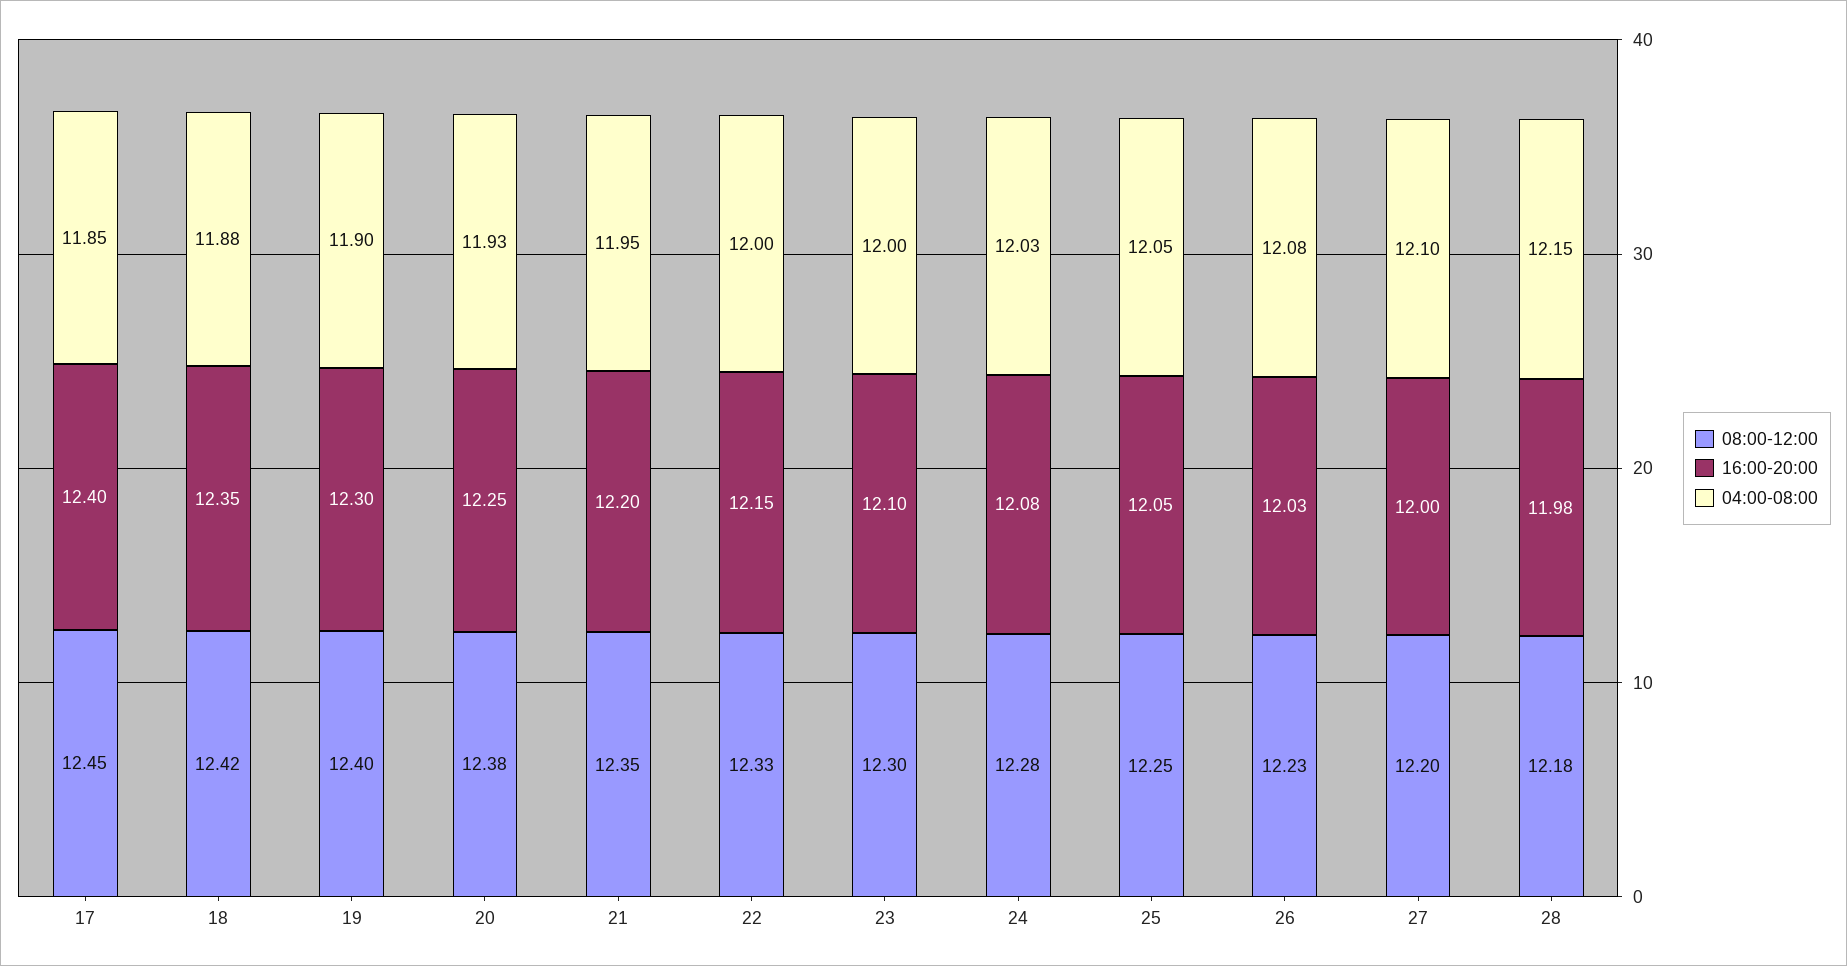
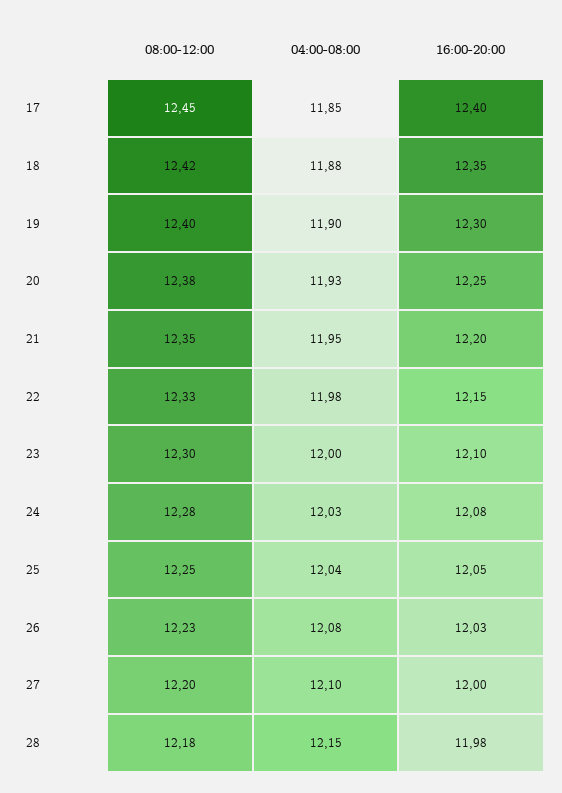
04:00-08:00, 22: 12 -> 11.98
04:00-08:00, 25: 12.05 -> 12.04

